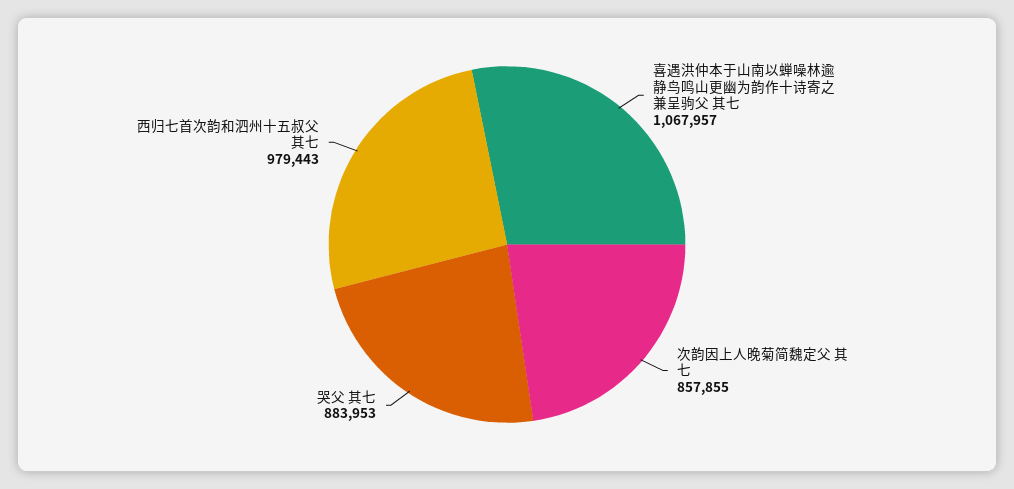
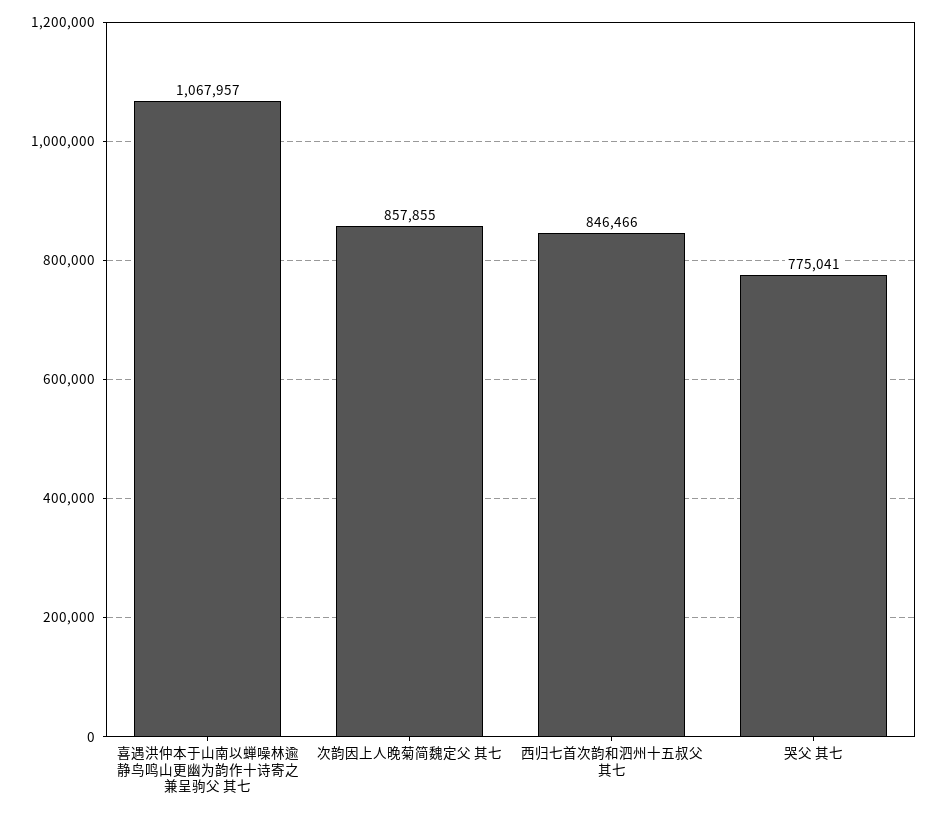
哭父 其七: 883953 -> 775041
西归七首次韵和泗州十五叔父 其七: 979443 -> 846466

